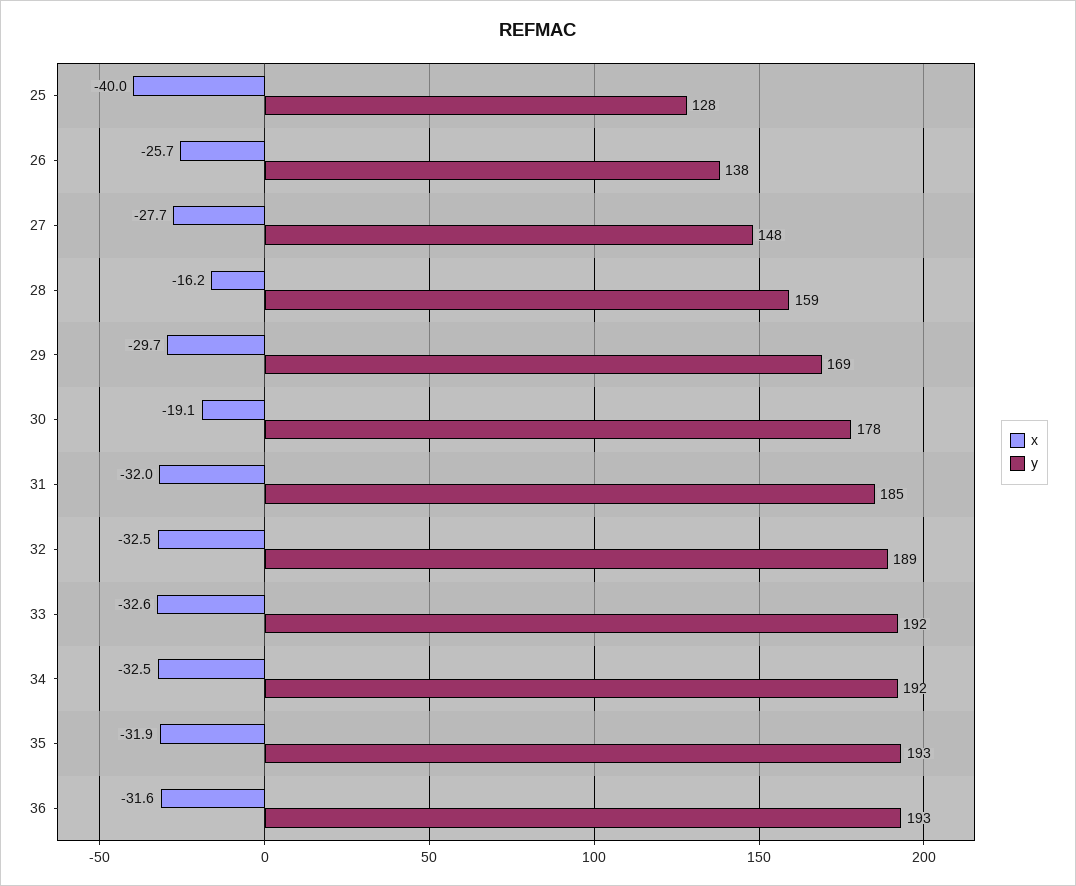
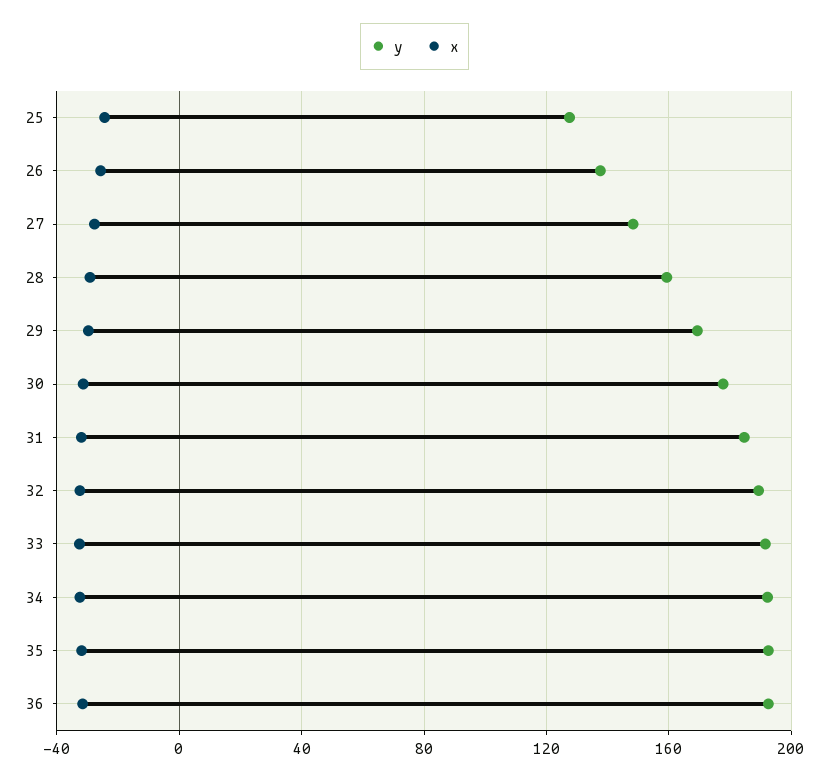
x, 25: -40 -> -25
x, 28: -16.2 -> -30
x, 30: -19.1 -> -30

